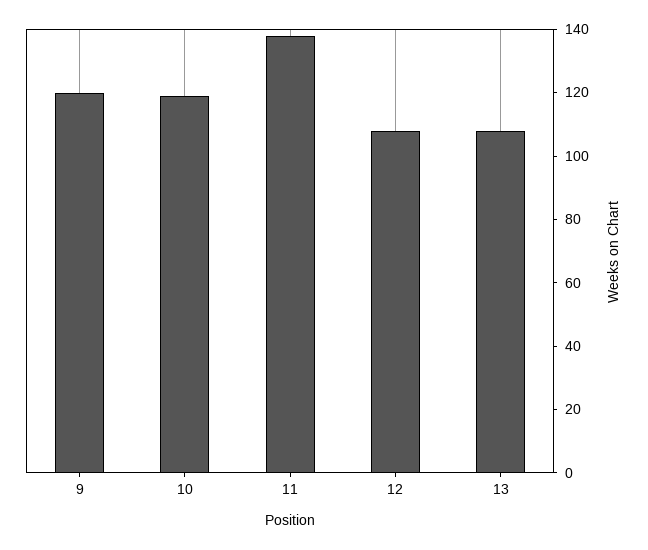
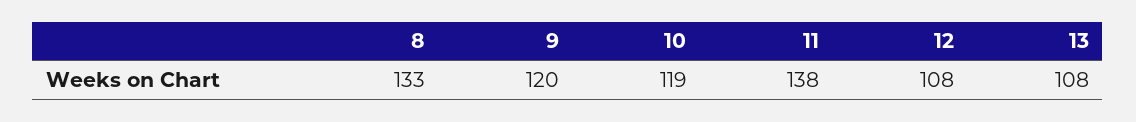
8: none -> 133

